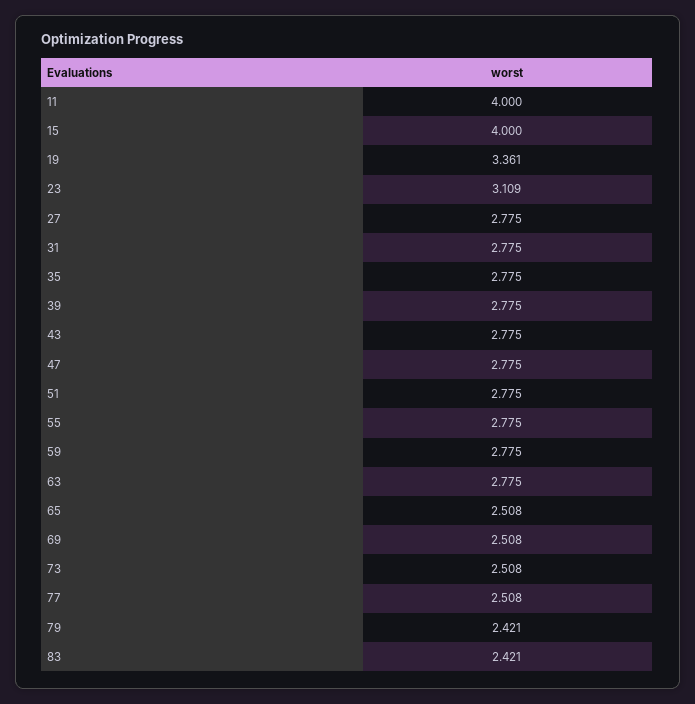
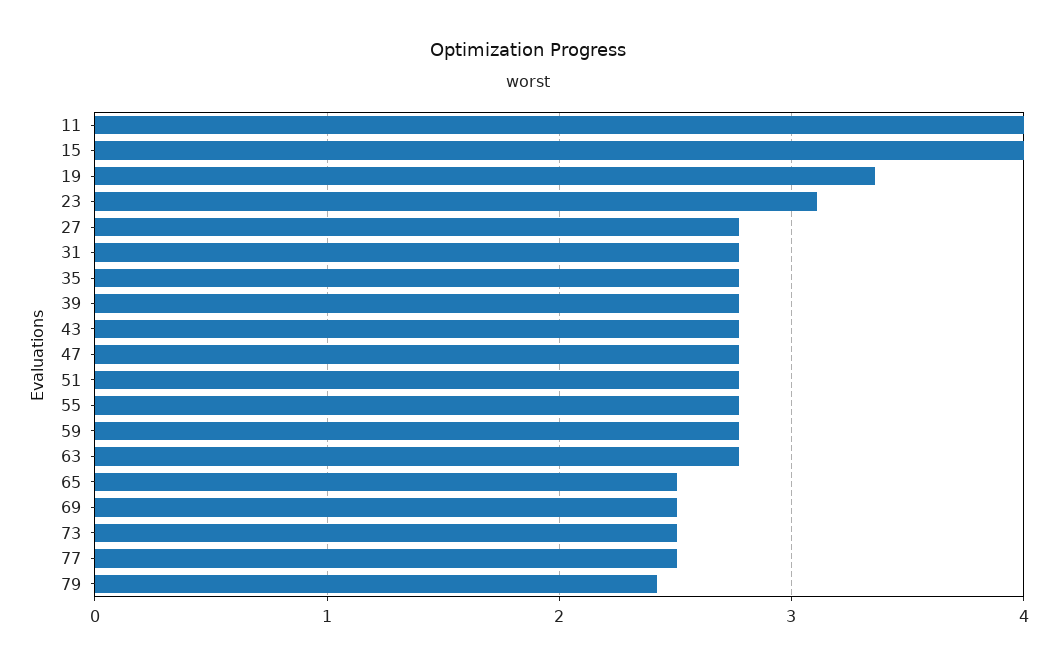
83: 2.421 -> none

